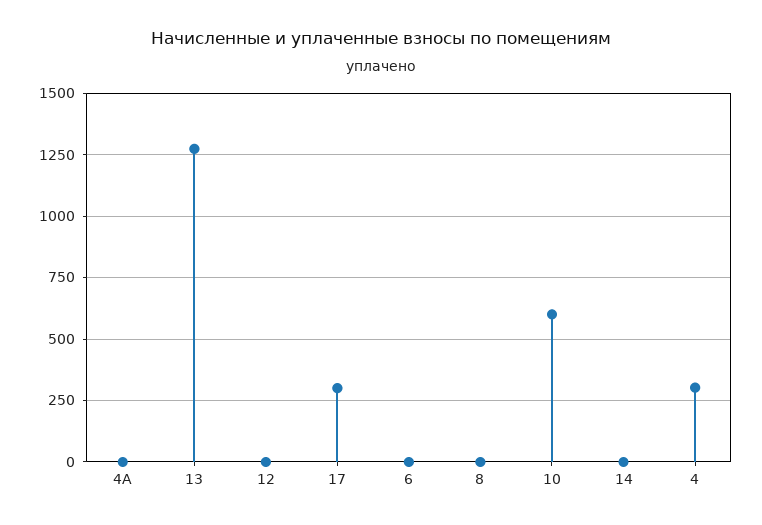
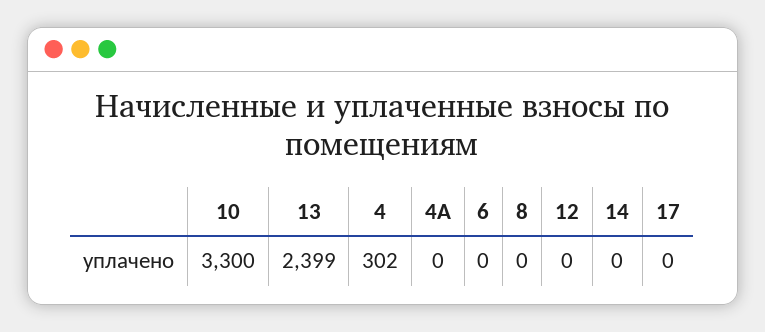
13: 1275 -> 2399
17: 300 -> 0
10: 600 -> 3300

